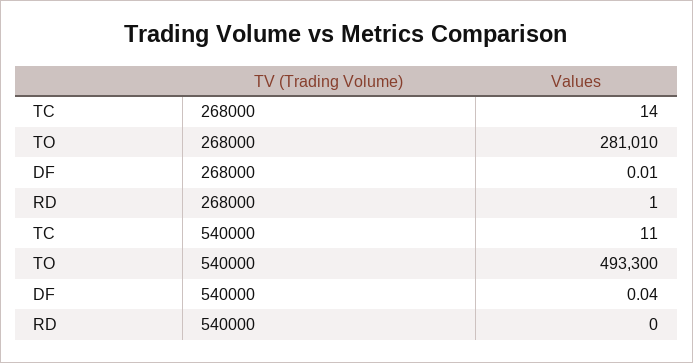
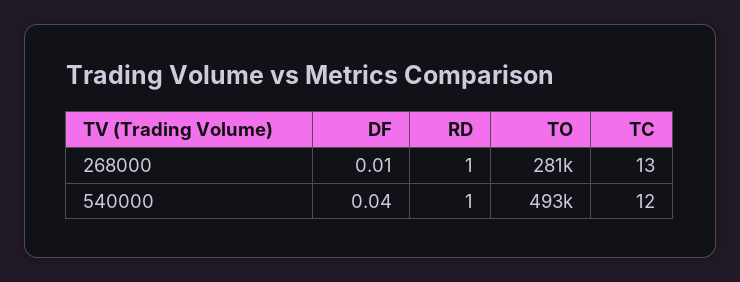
TC, 268000: 14 -> 13
TC, 540000: 11 -> 12
RD, 540000: 0 -> 1

